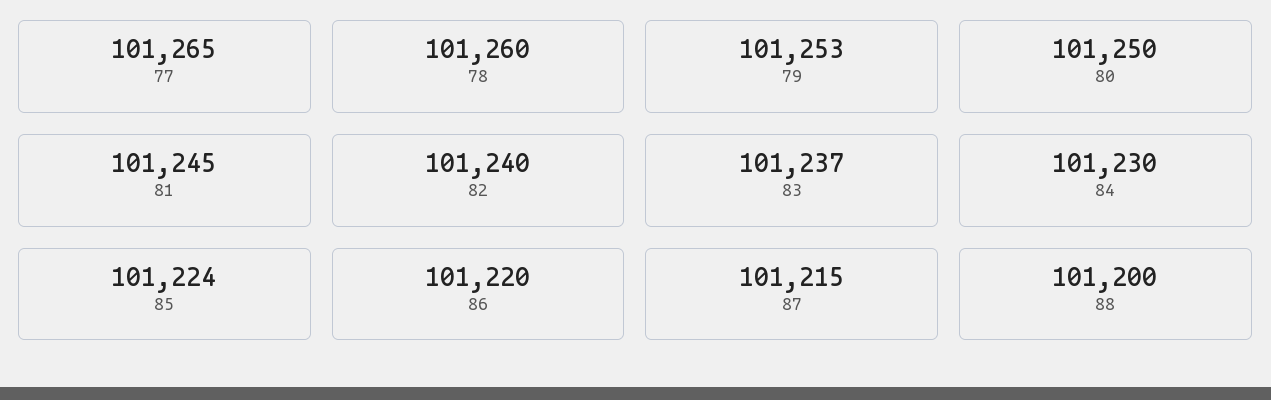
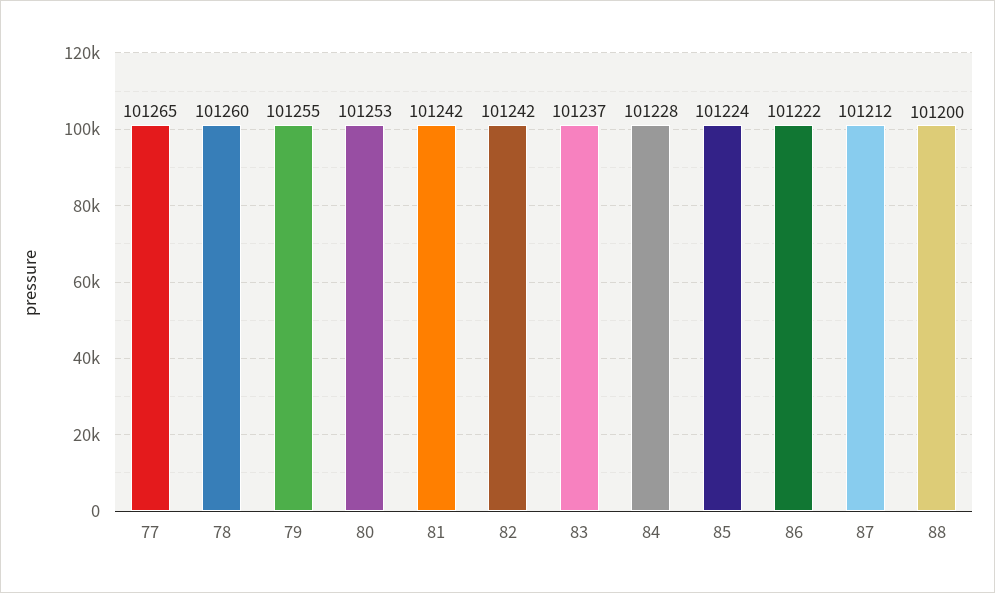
79: 101253 -> 101255
80: 101250 -> 101253
81: 101245 -> 101242
82: 101240 -> 101242
84: 101230 -> 101228
86: 101220 -> 101222
87: 101215 -> 101212

